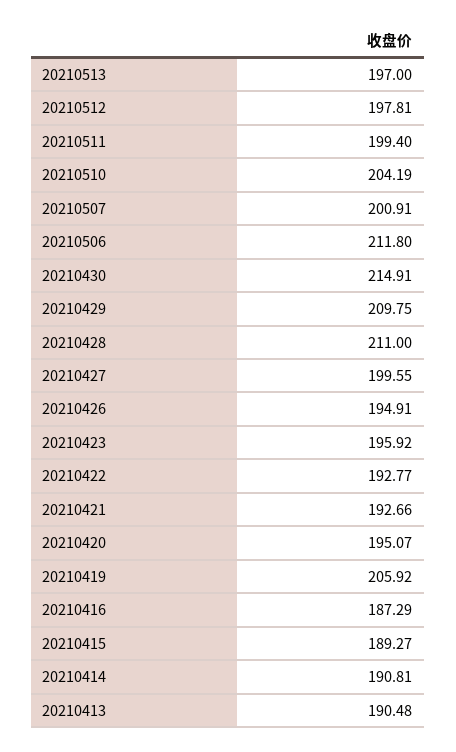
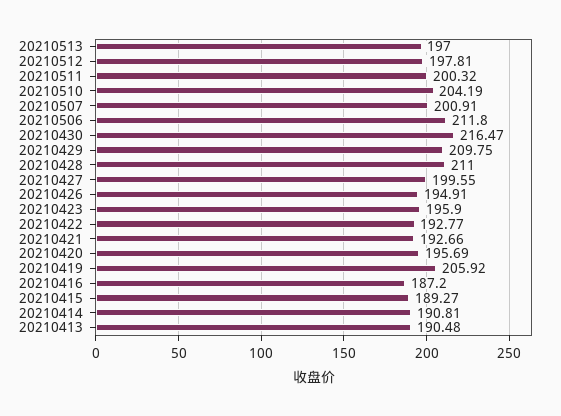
20210511: 199.4 -> 200.32
20210430: 214.91 -> 216.47
20210423: 195.92 -> 195.9
20210420: 195.07 -> 195.69
20210416: 187.29 -> 187.2

